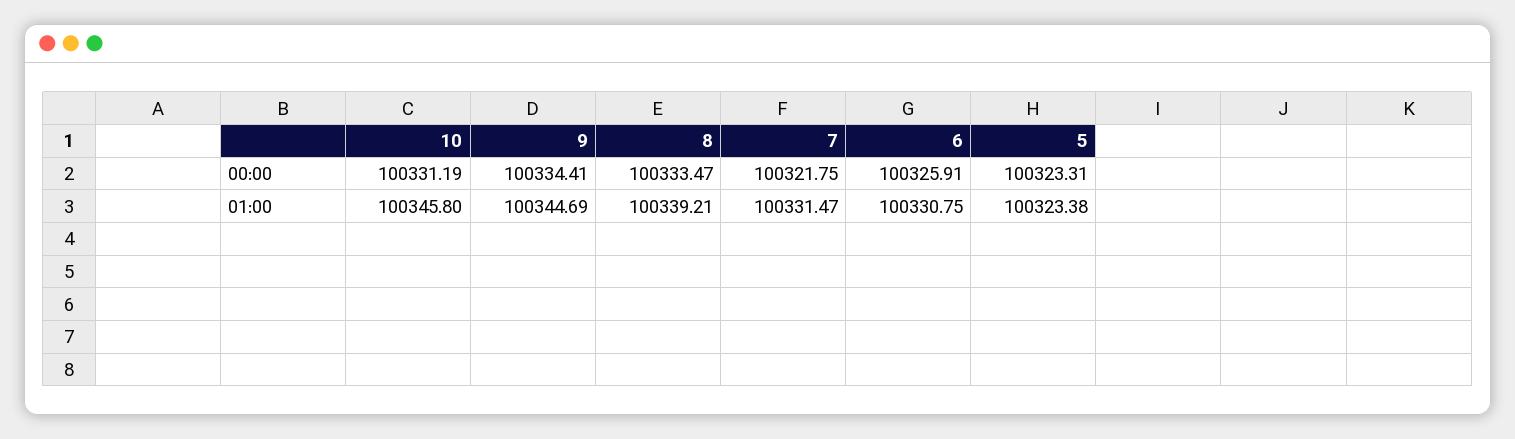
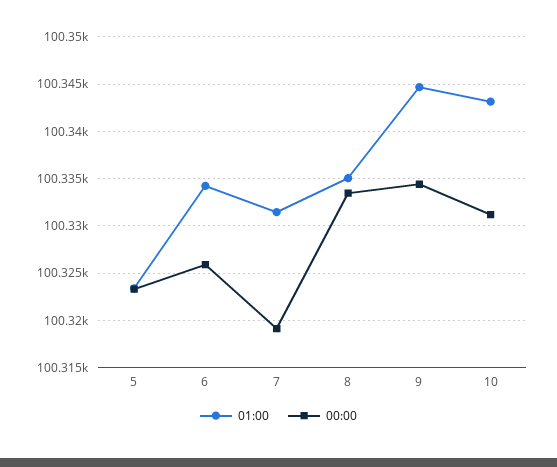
00:00, 7: 100321.75 -> 100319
01:00, 10: 100345.8 -> 100343
01:00, 8: 100339.21 -> 100335
01:00, 6: 100330.75 -> 100334

